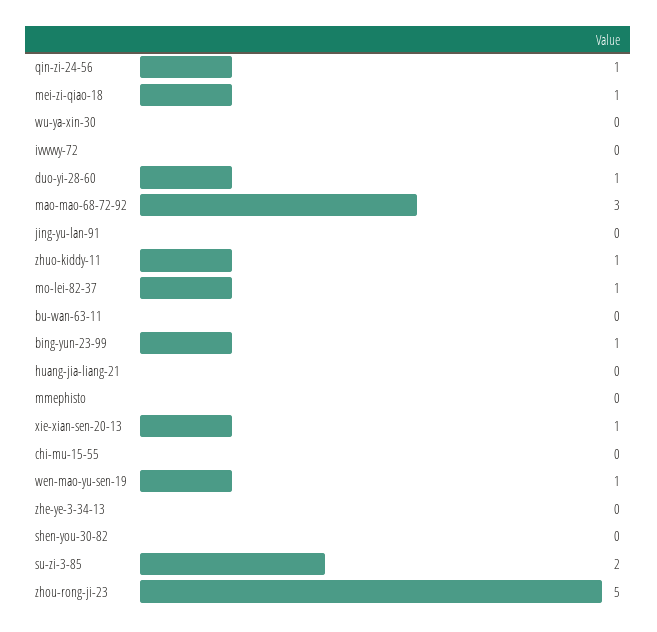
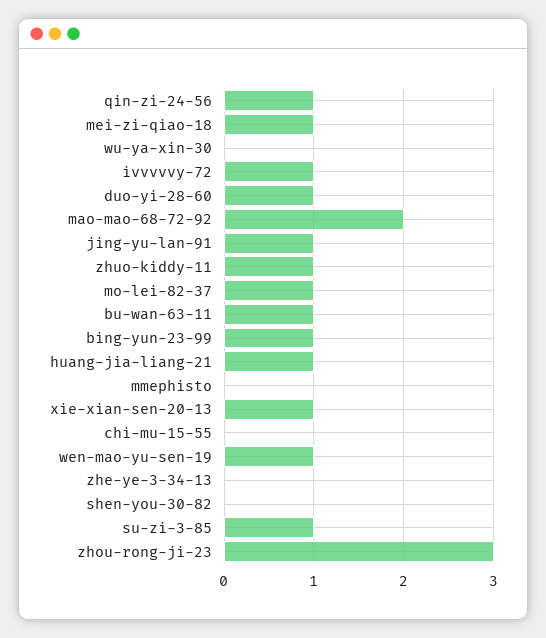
ivvvvvy-72: 0 -> 1
mao-mao-68-72-92: 3 -> 2
jing-yu-lan-91: 0 -> 1
bu-wan-63-11: 0 -> 1
huang-jia-liang-21: 0 -> 1
su-zi-3-85: 2 -> 1
zhou-rong-ji-23: 5 -> 3

